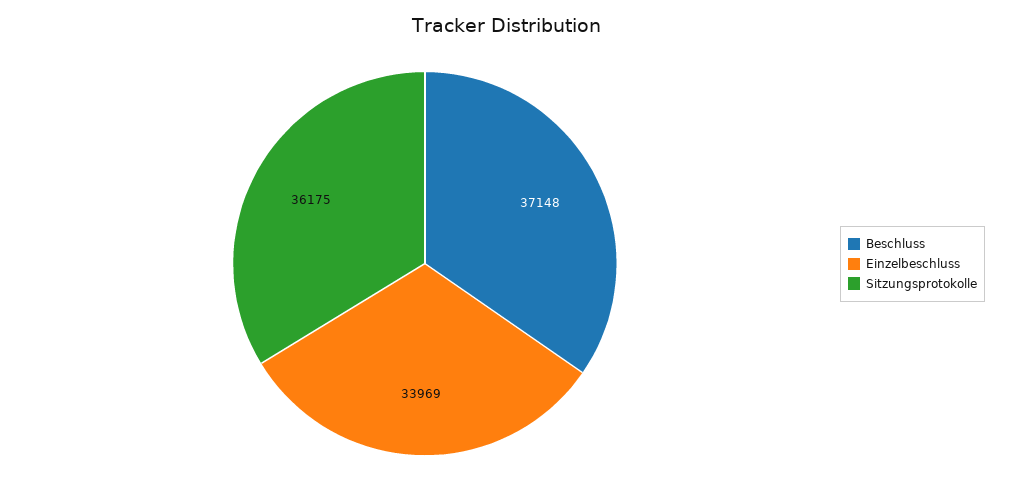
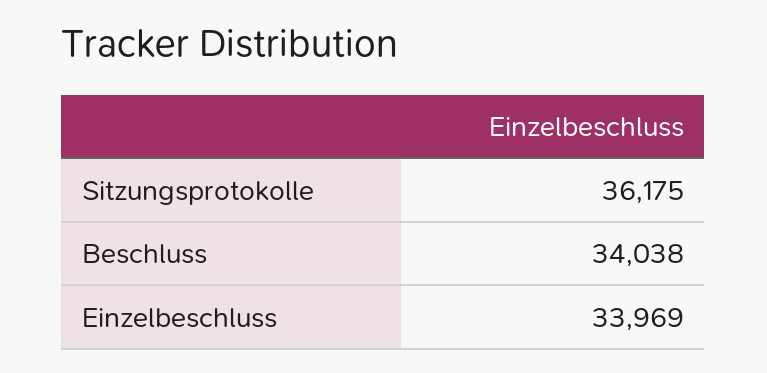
Beschluss: 37148 -> 34038

